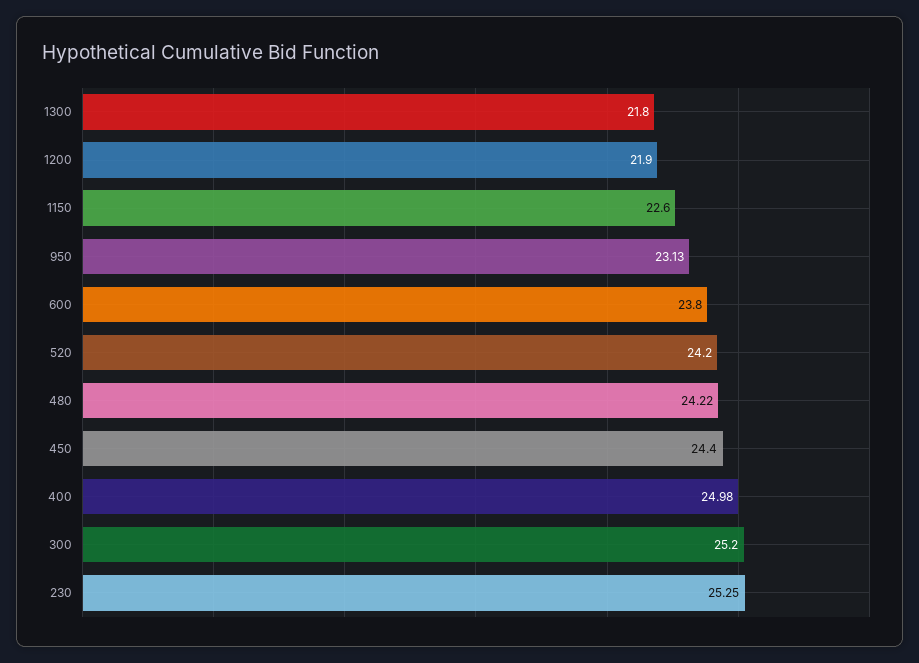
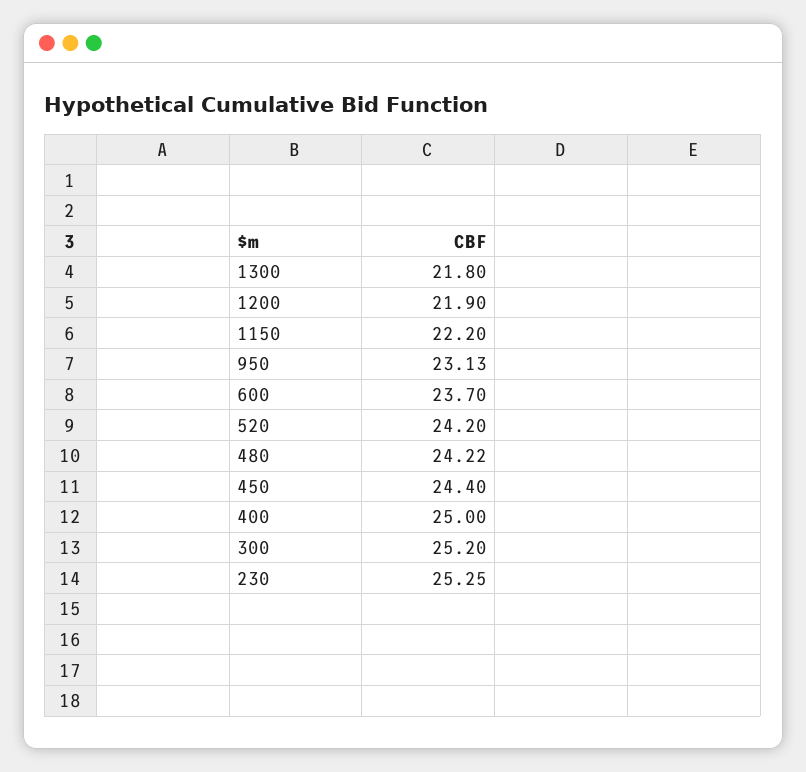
1150: 22.6 -> 22.2
600: 23.8 -> 23.7
400: 24.98 -> 25

